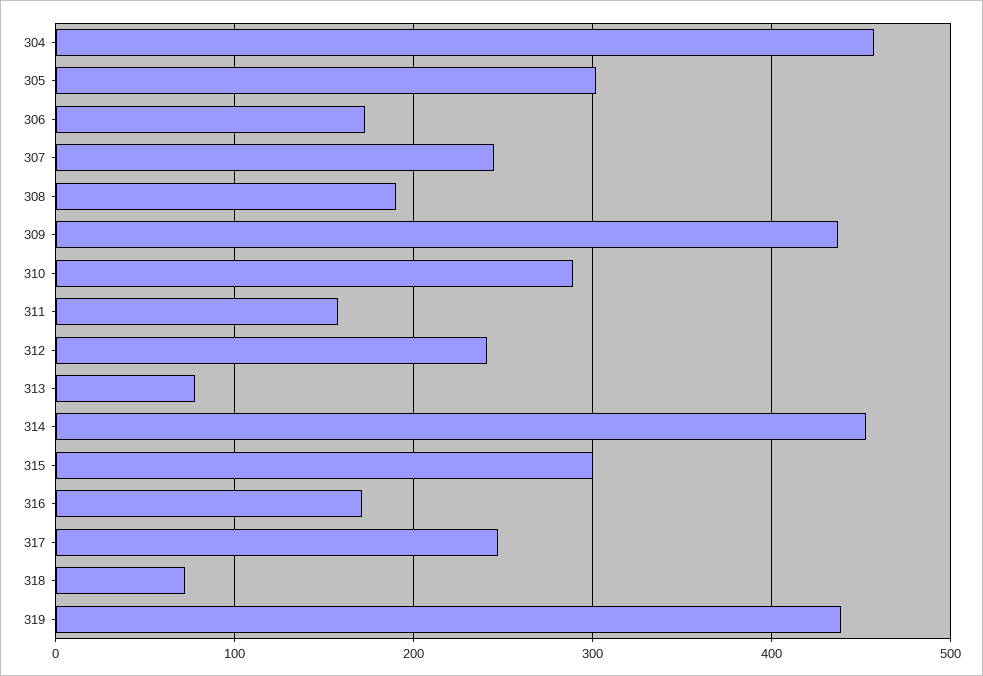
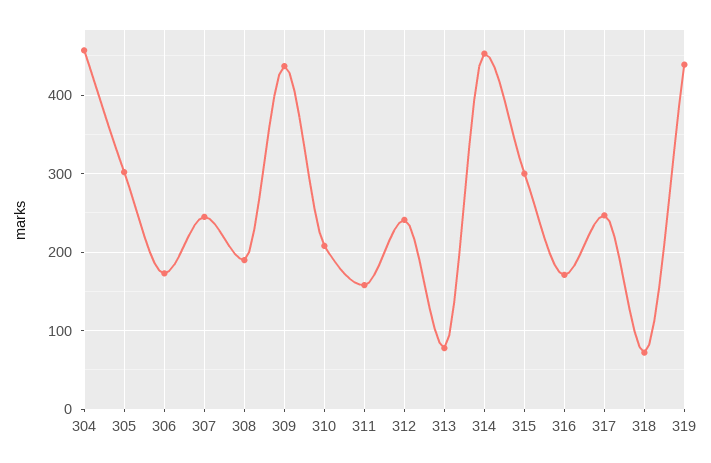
310: 290 -> 210

